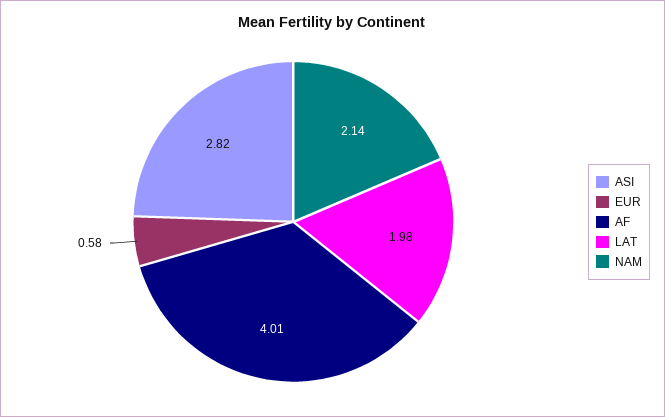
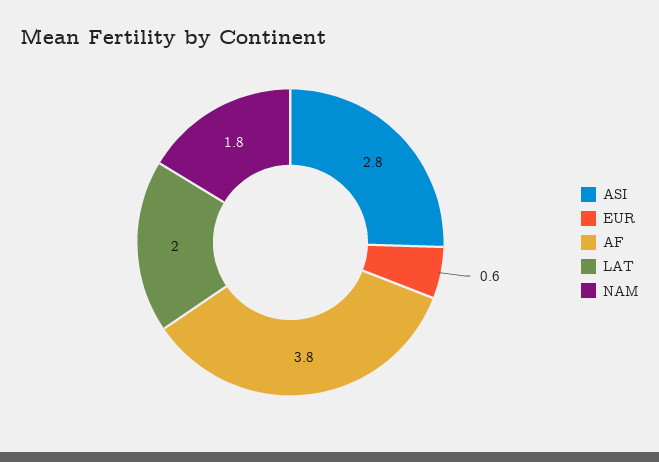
AF: 4.01 -> 3.8
NAM: 2.14 -> 1.8

